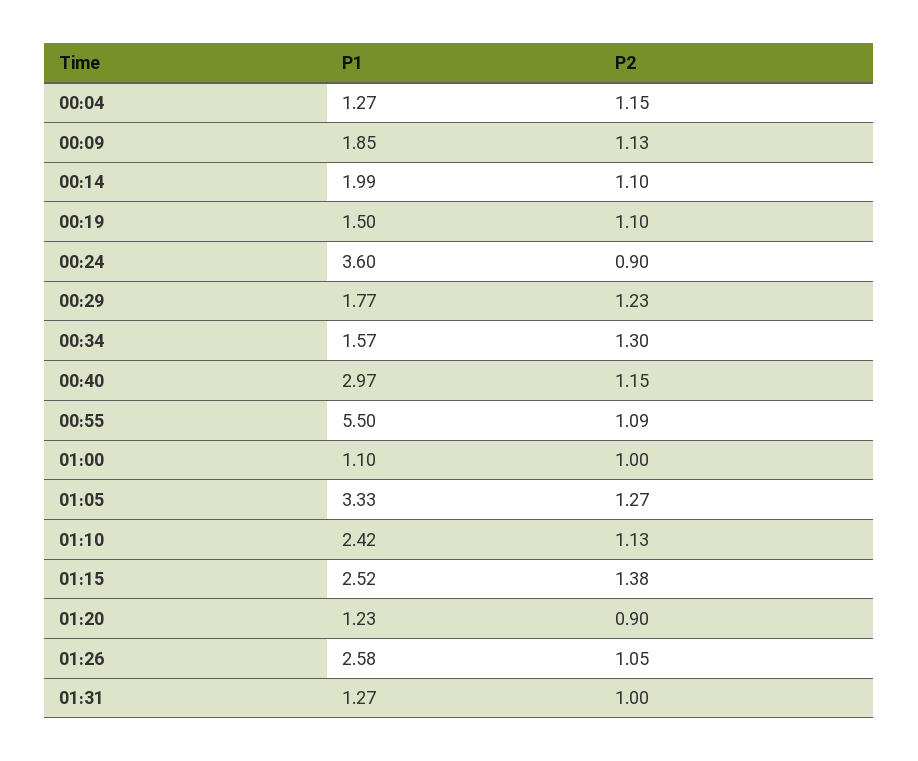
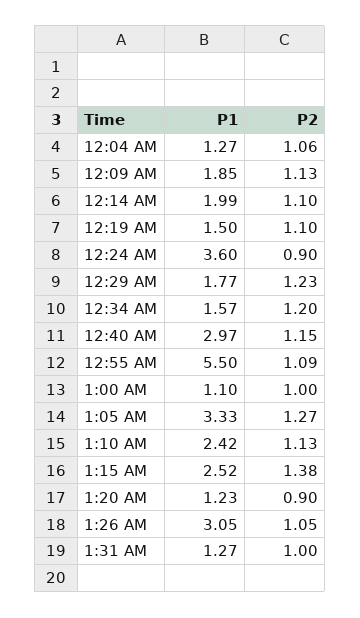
P2, 00:04: 1.15 -> 1.06
P2, 00:34: 1.3 -> 1.2
P1, 01:26: 2.58 -> 3.05

